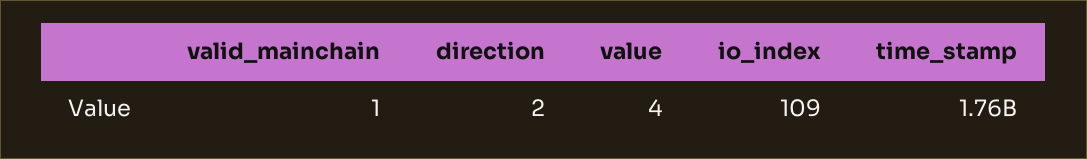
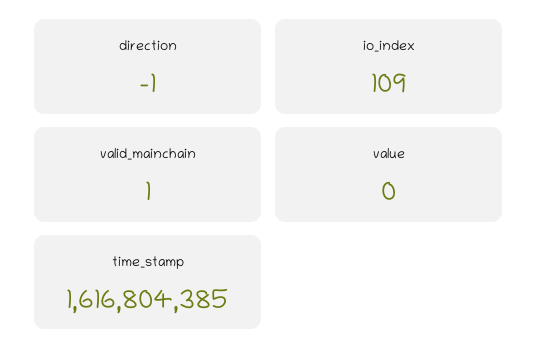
direction: 2 -> -1
value: 4 -> 0
time_stamp: 1760000000 -> 1616804385

